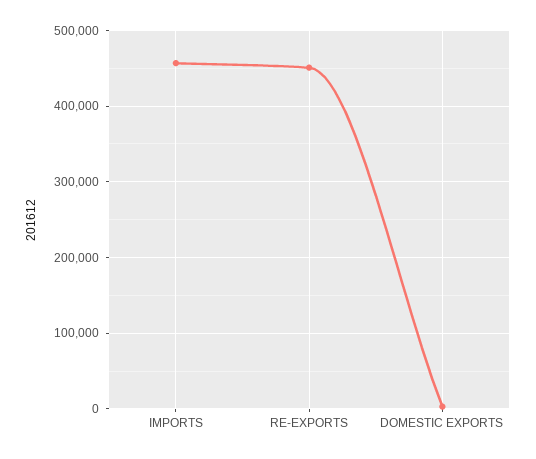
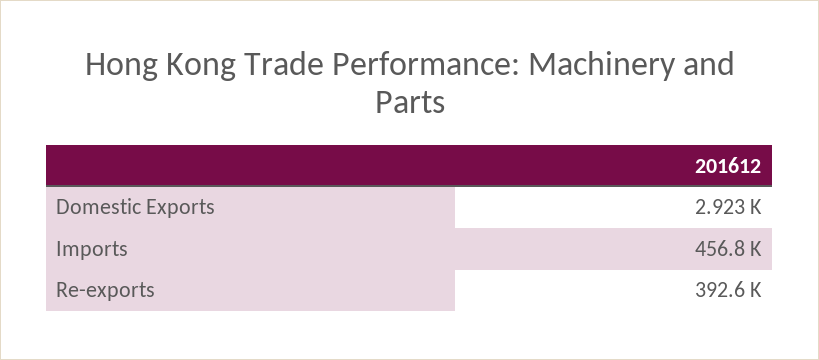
RE-EXPORTS: 450000 -> 392600

